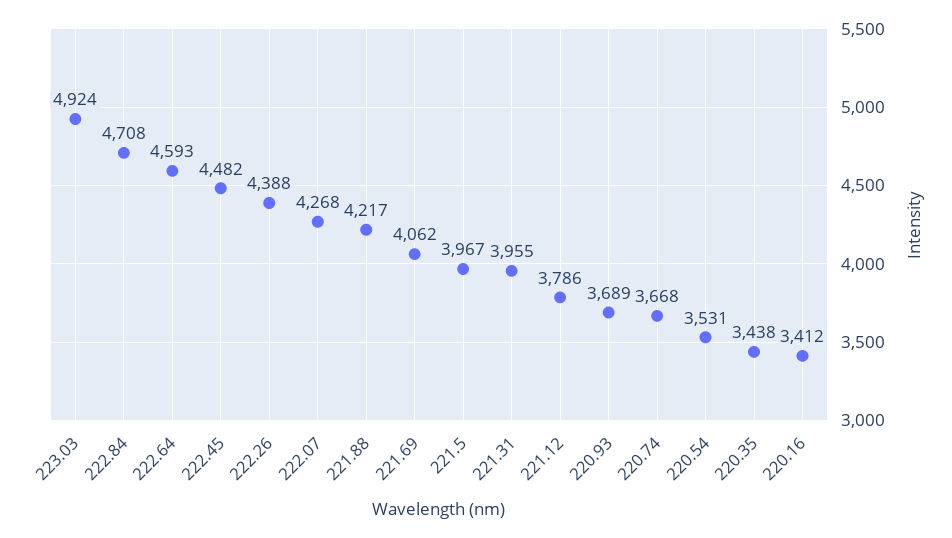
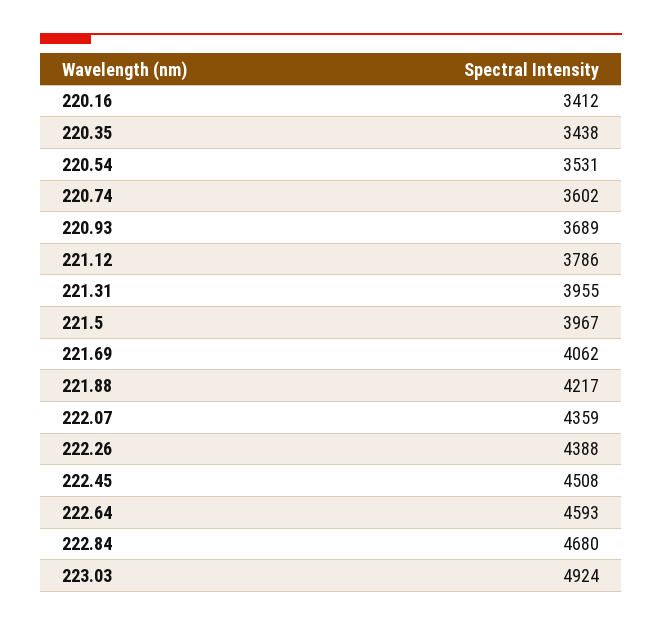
222.84: 4708 -> 4680
222.45: 4482 -> 4508
222.07: 4268 -> 4359
220.74: 3668 -> 3602

